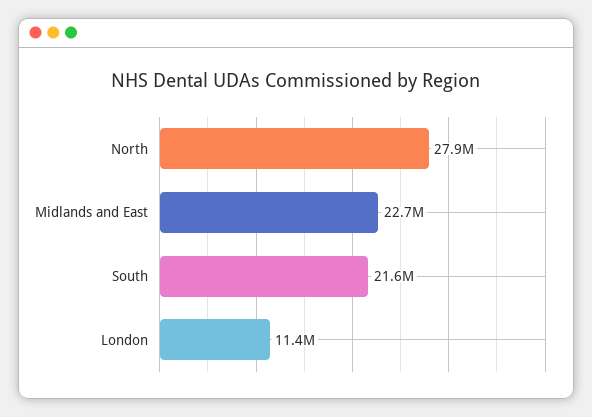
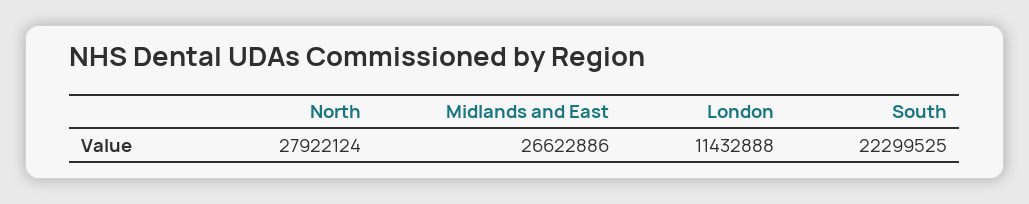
Midlands and East: 22700000 -> 26622886
South: 21600000 -> 22299525

